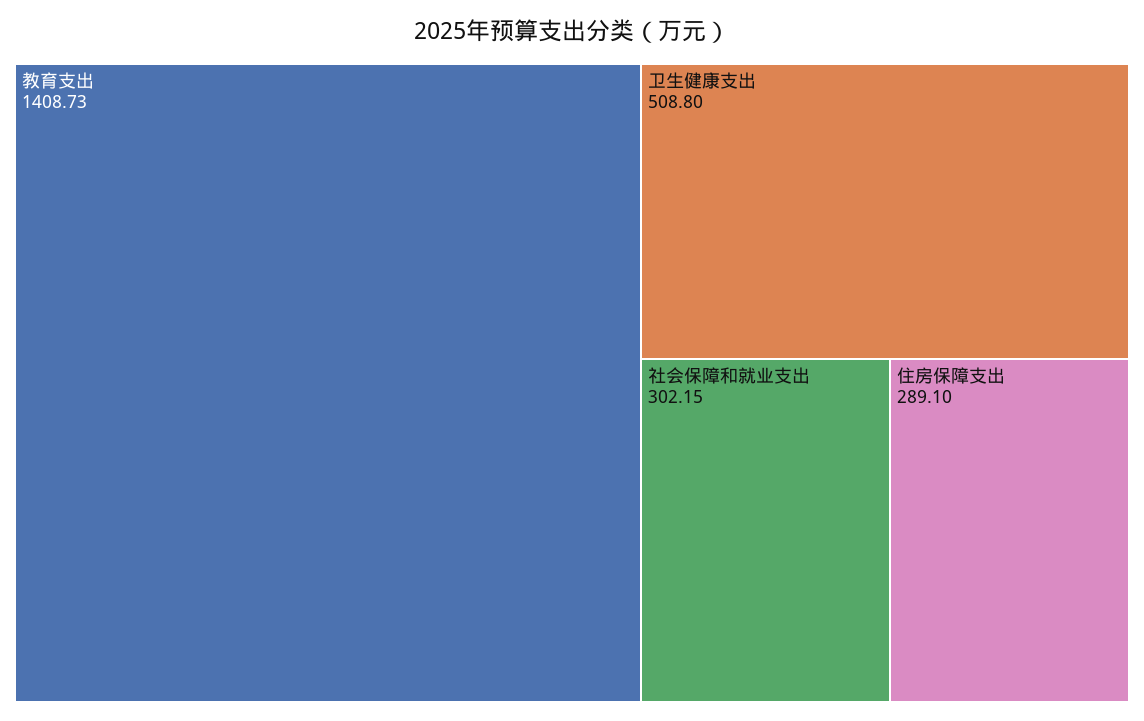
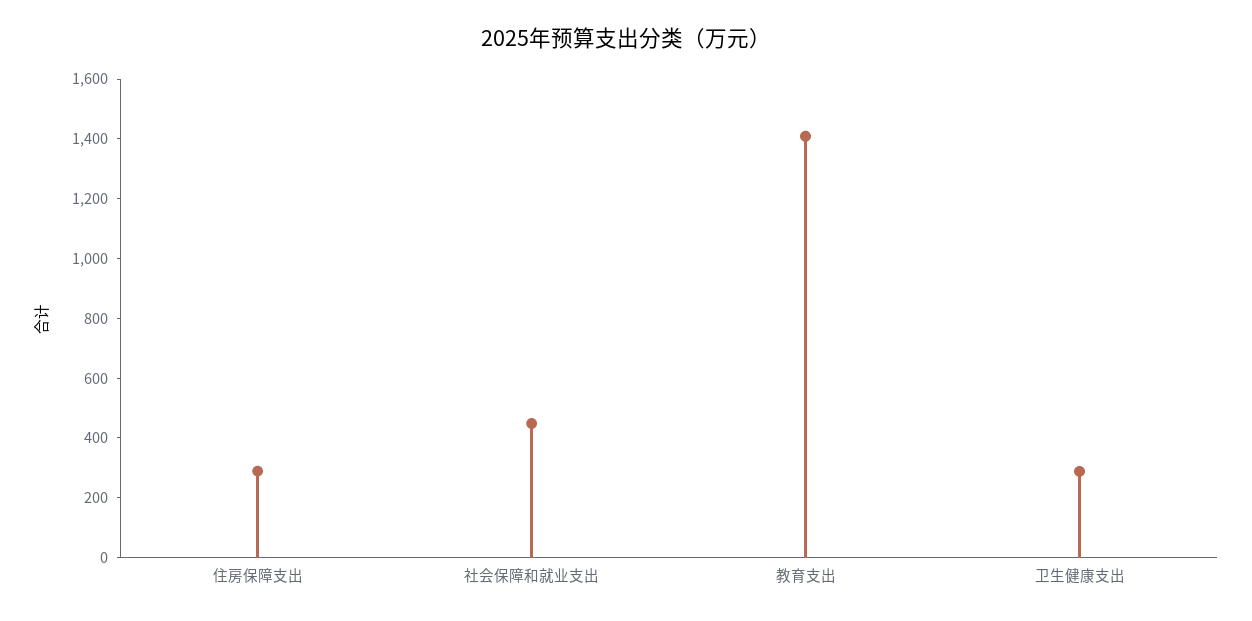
卫生健康支出: 508.8 -> 300
社会保障和就业支出: 302.15 -> 450

